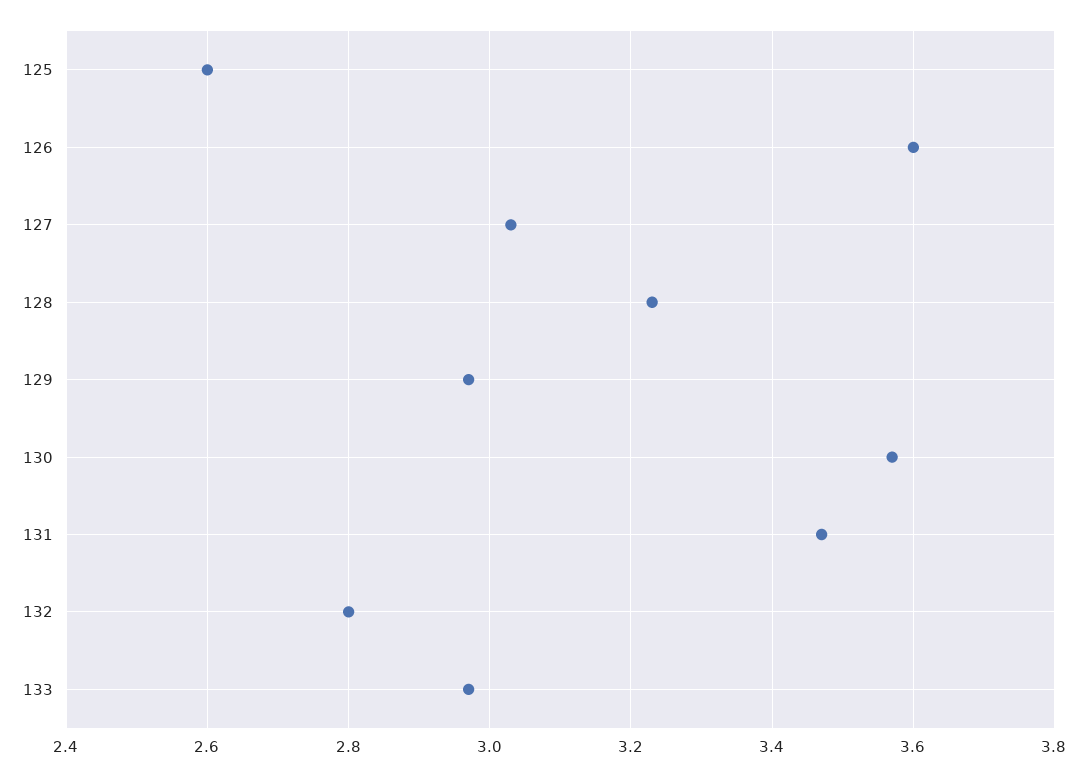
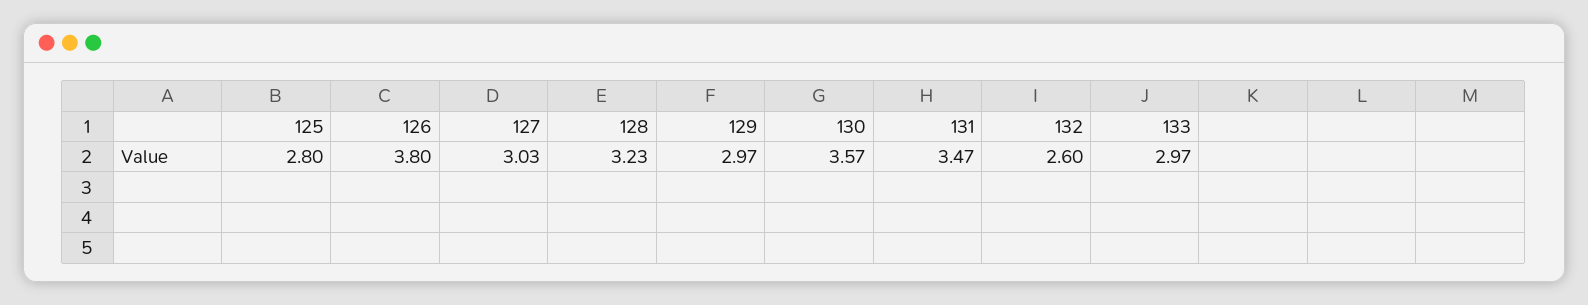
125: 2.6 -> 2.8
126: 3.6 -> 3.8
132: 2.8 -> 2.6

